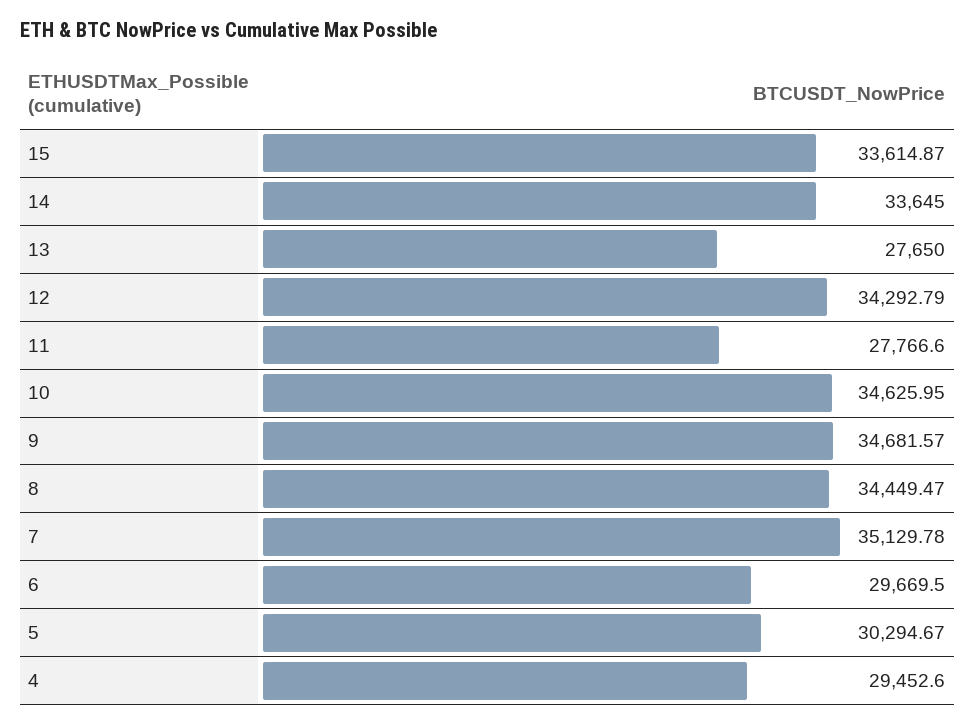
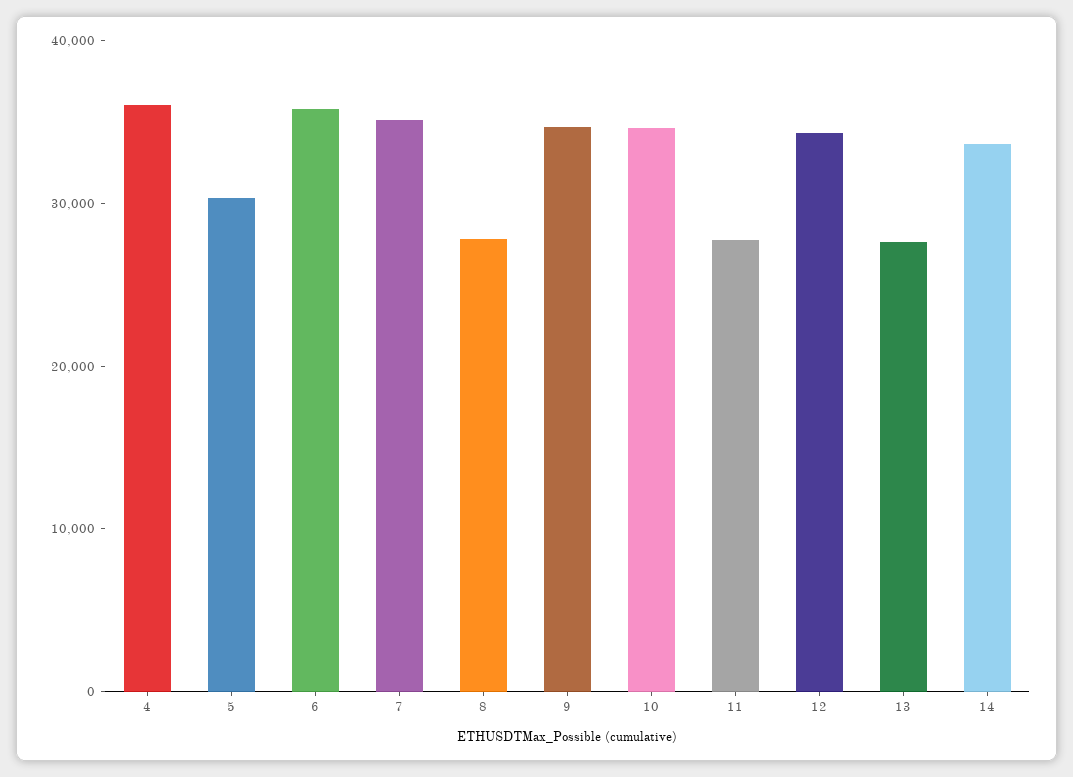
15: 33614.87 -> none
8: 34449.47 -> 28000
6: 29669.5 -> 36000
4: 29452.6 -> 36000

